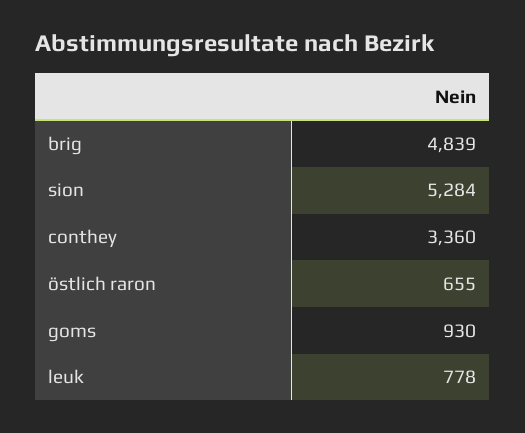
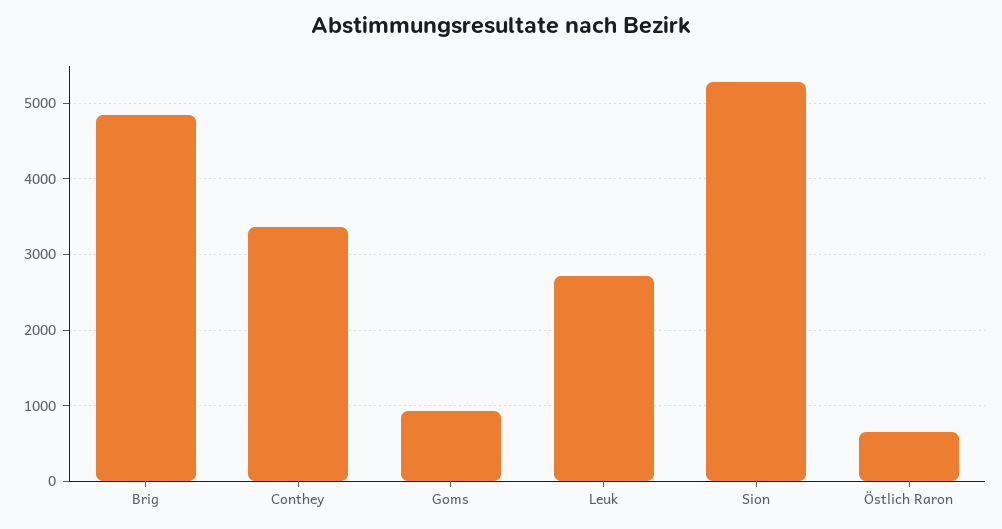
leuk: 778 -> 2700

